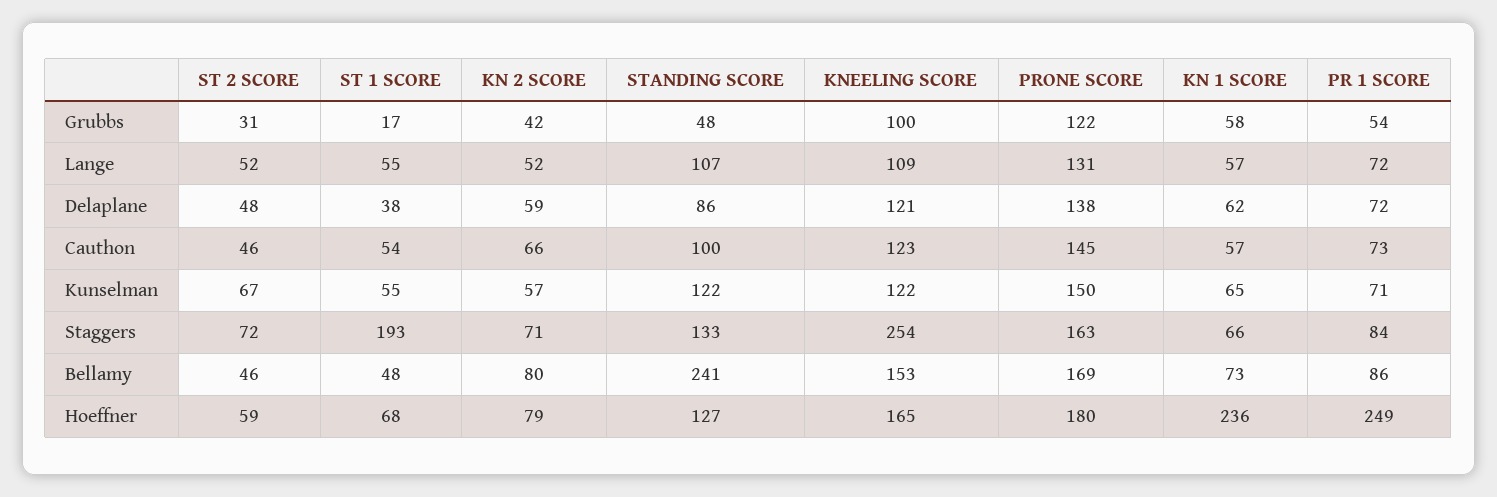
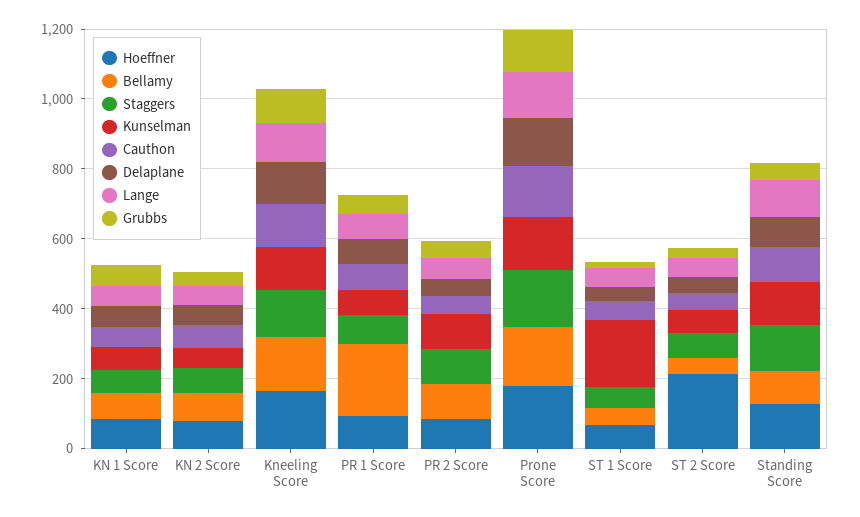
Kunselman, ST 1 SCORE: 55 -> 200
Staggers, ST 1 SCORE: 193 -> 50
Staggers, KNEELING SCORE: 254 -> 150
Bellamy, STANDING SCORE: 241 -> 100
Bellamy, PR 1 SCORE: 86 -> 200
Hoeffner, ST 2 SCORE: 59 -> 200
Hoeffner, KN 1 SCORE: 236 -> 100
Hoeffner, PR 1 SCORE: 249 -> 100
Hoeffner, PR 2 Score: none -> 100
Bellamy, PR 2 Score: none -> 100
Staggers, PR 2 Score: none -> 100
Kunselman, PR 2 Score: none -> 100
Cauthon, PR 2 Score: none -> 50
Delaplane, PR 2 Score: none -> 50
Lange, PR 2 Score: none -> 50
Grubbs, PR 2 Score: none -> 50

